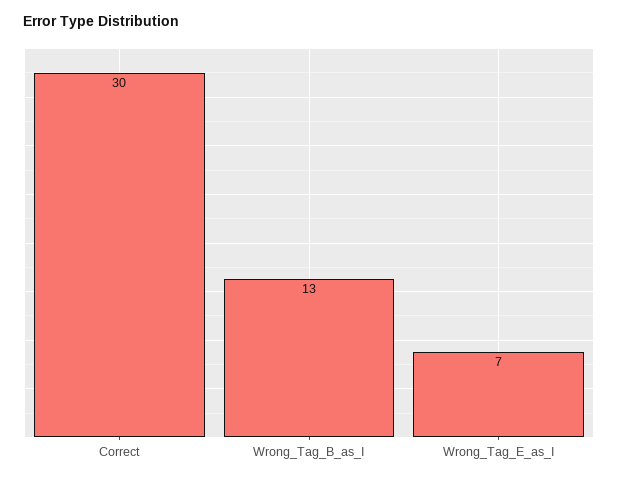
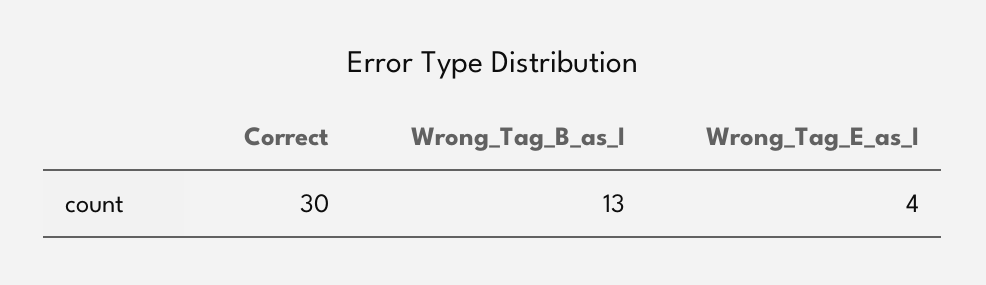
Wrong_Tag_E_as_I: 7 -> 4

